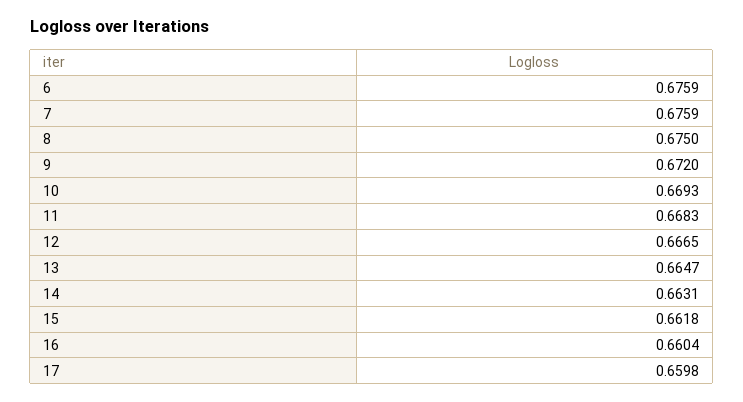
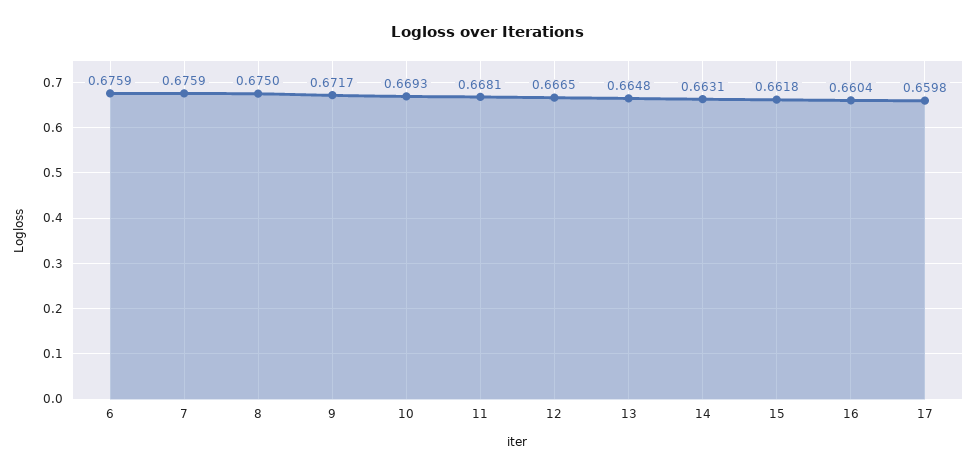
9: 0.672 -> 0.6717
11: 0.6683 -> 0.6681
13: 0.6647 -> 0.6648

